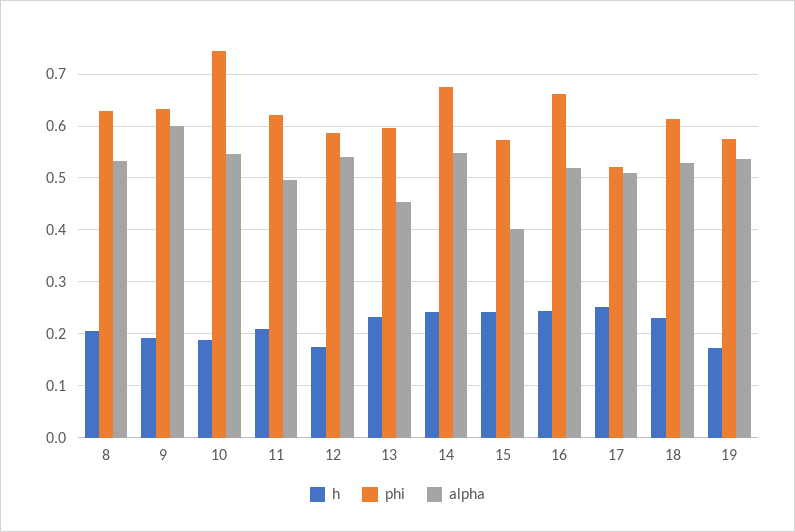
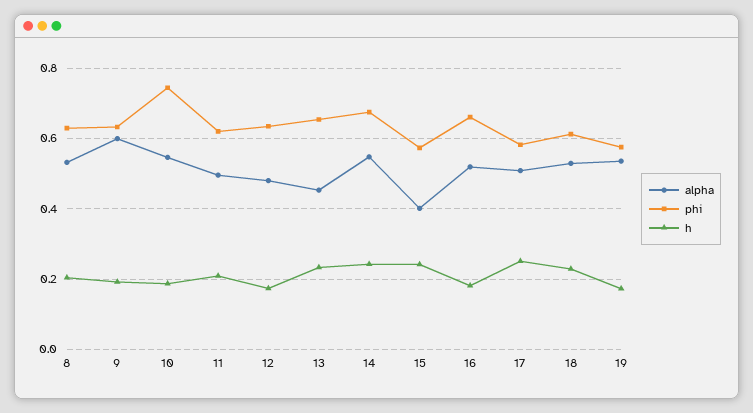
phi, 12: 0.58 -> 0.64
alpha, 12: 0.54 -> 0.48
phi, 13: 0.6 -> 0.66
h, 16: 0.24 -> 0.18
phi, 17: 0.52 -> 0.58

